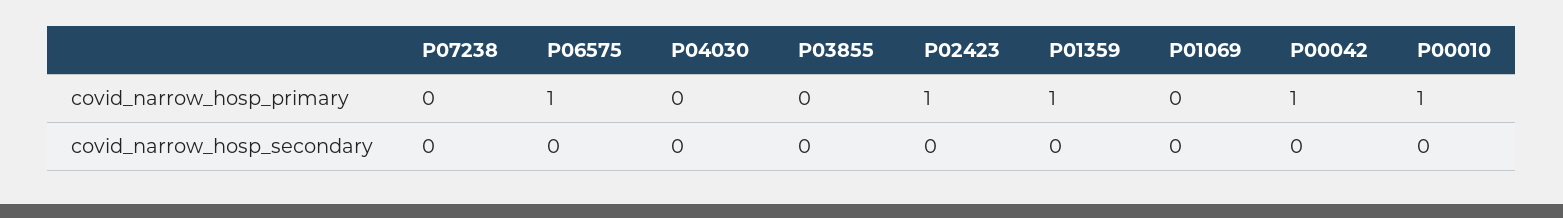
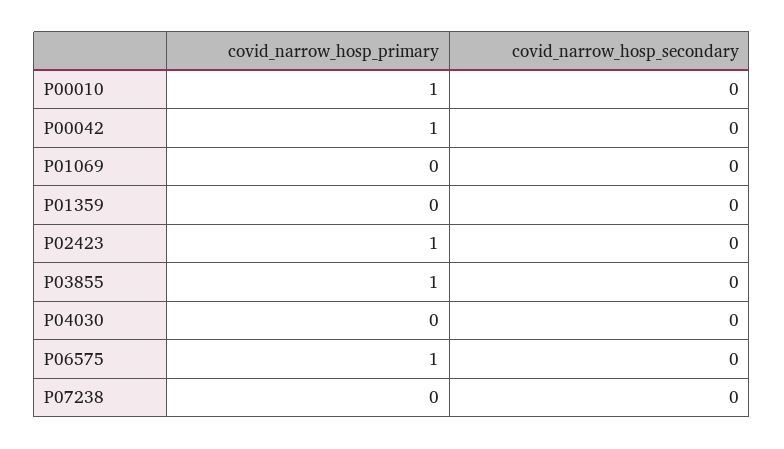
P03855, covid_narrow_hosp_primary: 0 -> 1
P01359, covid_narrow_hosp_primary: 1 -> 0

